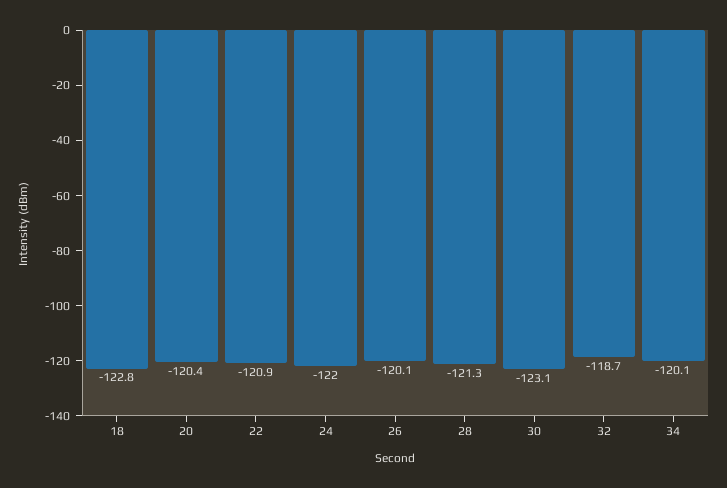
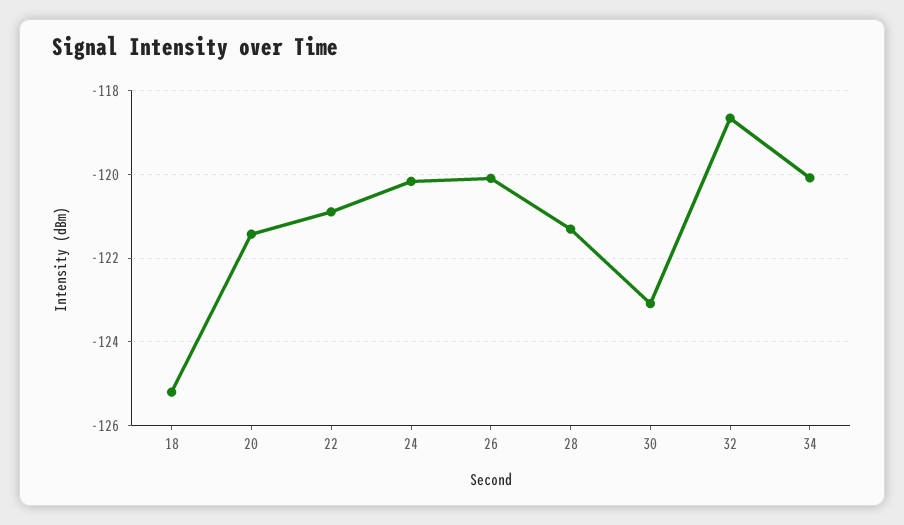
18: -122.8 -> -125.2
20: -120.4 -> -121.4
24: -122 -> -120.2

